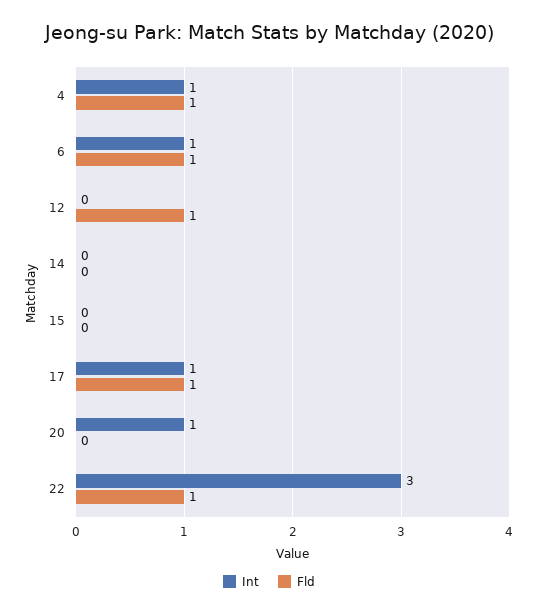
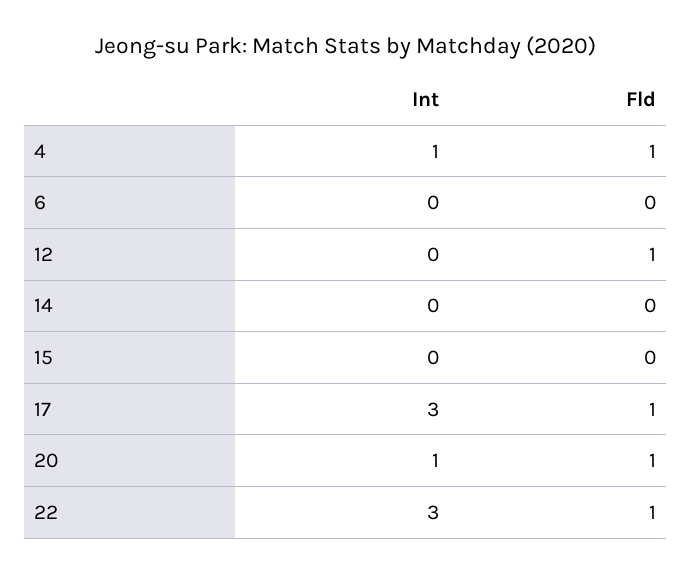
Int, 6: 1 -> 0
Fld, 6: 1 -> 0
Int, 17: 1 -> 3
Fld, 20: 0 -> 1

